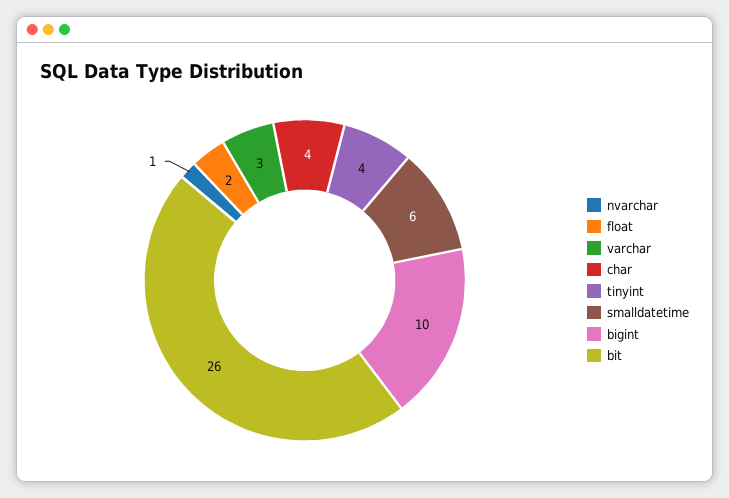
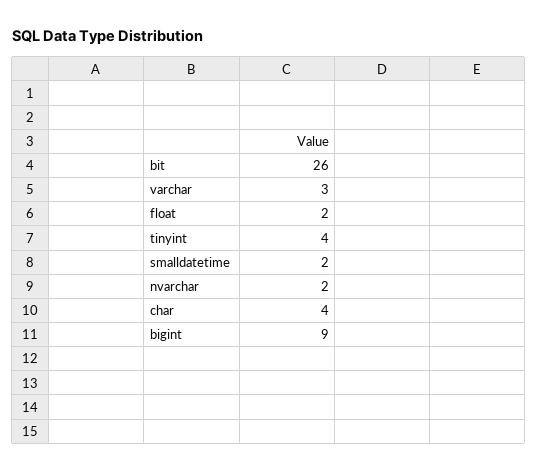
nvarchar: 1 -> 2
smalldatetime: 6 -> 2
bigint: 10 -> 9

